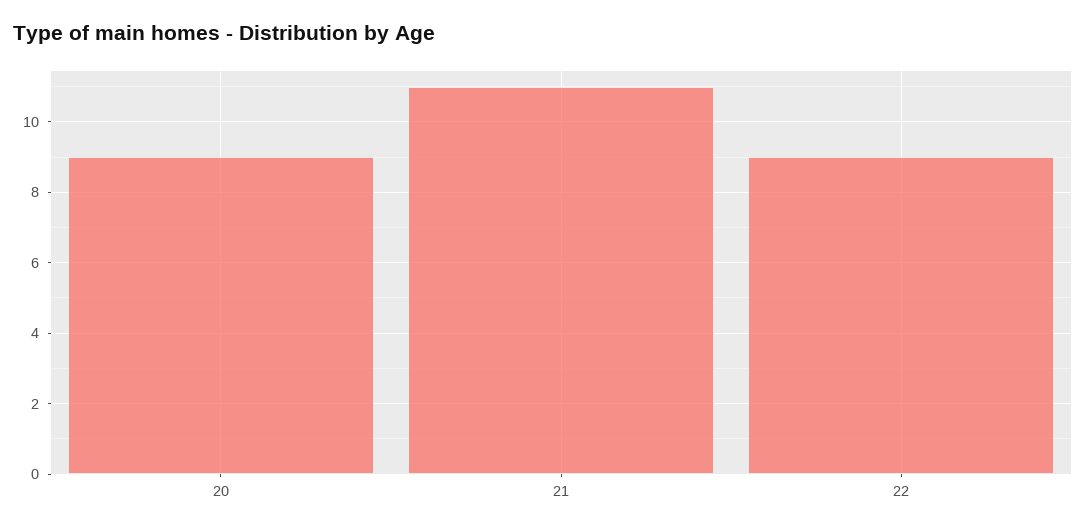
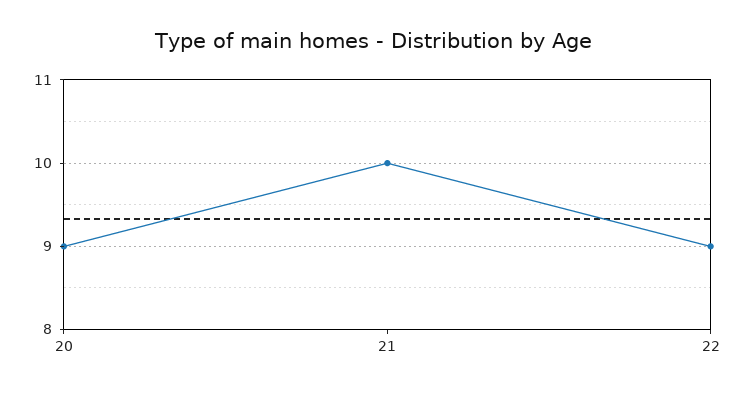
21: 11 -> 10

